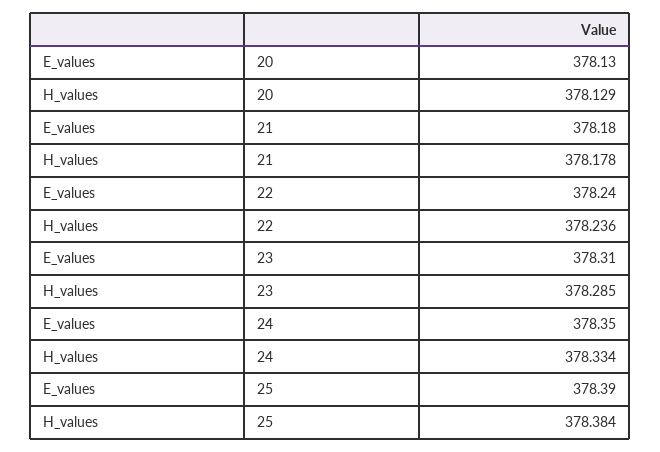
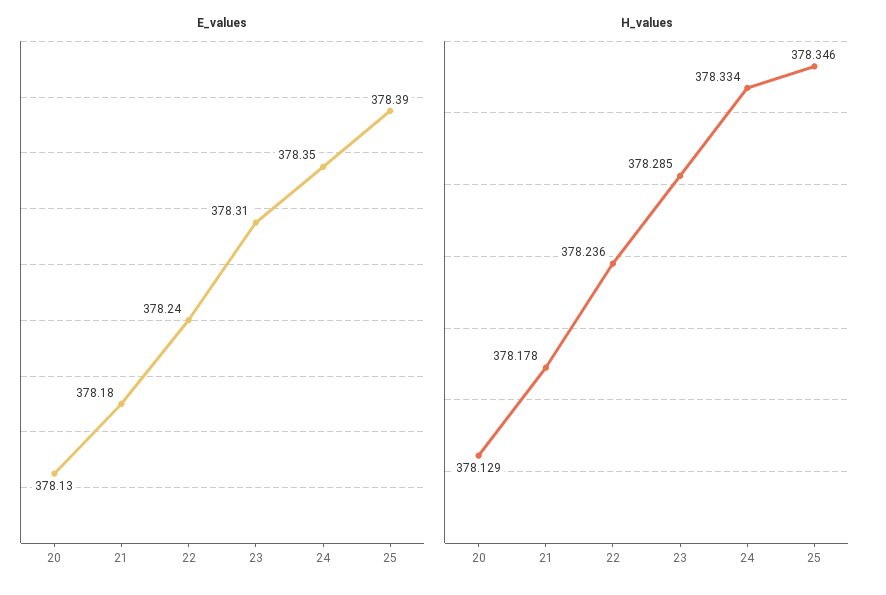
H_values, 25: 378.384 -> 378.346

